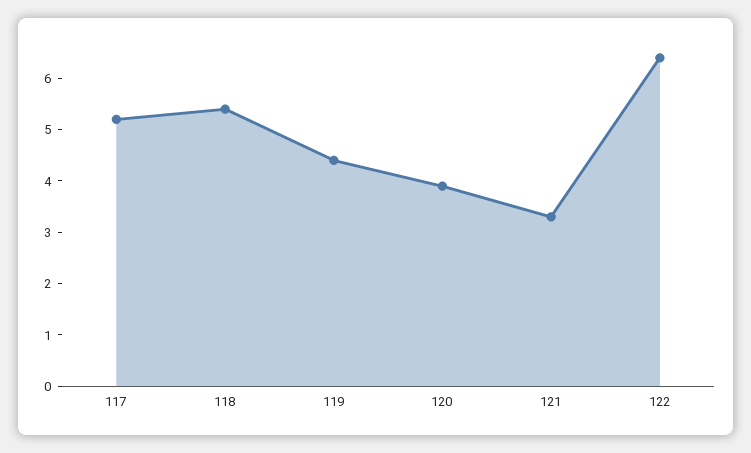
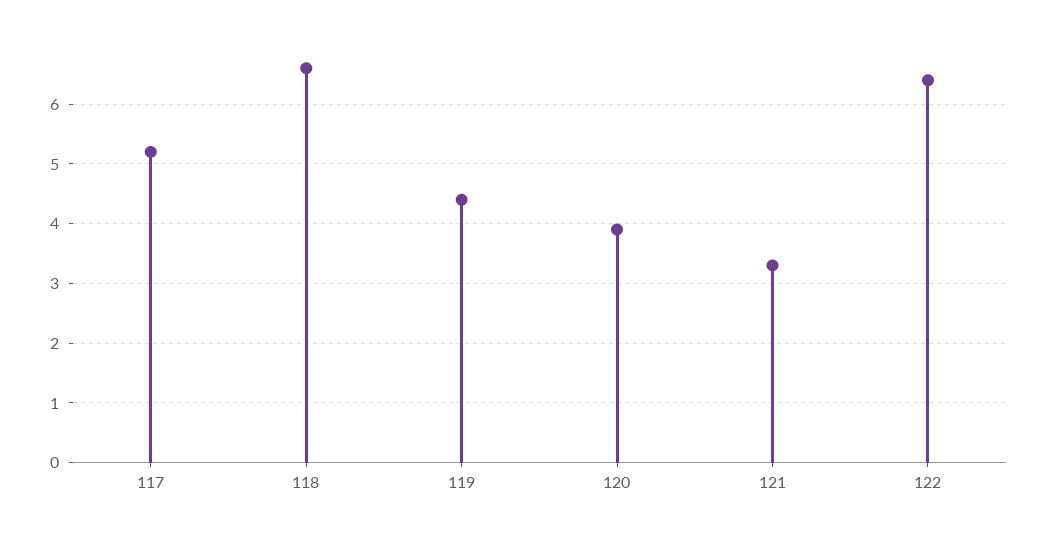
118: 5.5 -> 6.5

